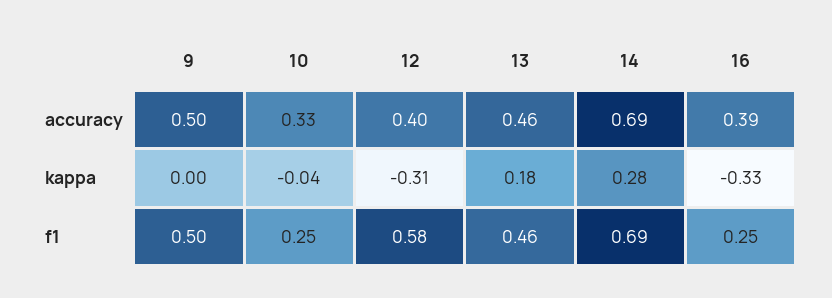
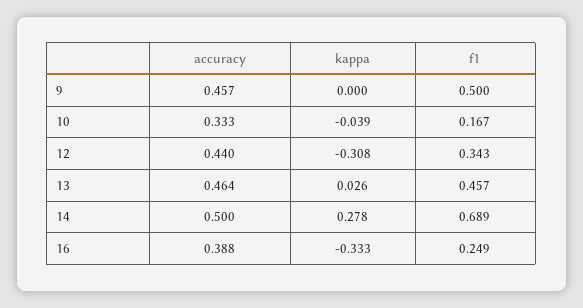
9, accuracy: 0.5 -> 0.457
12, accuracy: 0.4 -> 0.44
14, accuracy: 0.69 -> 0.5
13, kappa: 0.18 -> 0.026
10, f1: 0.25 -> 0.167
12, f1: 0.58 -> 0.343

